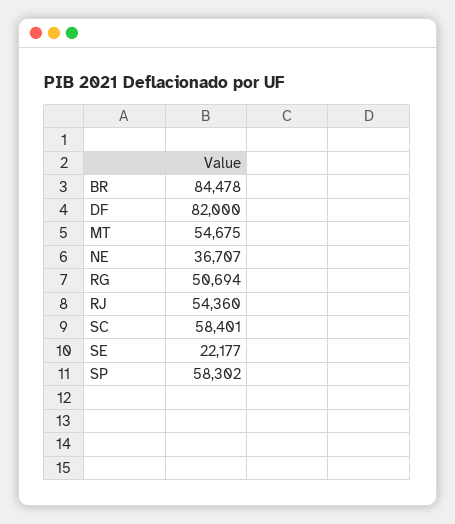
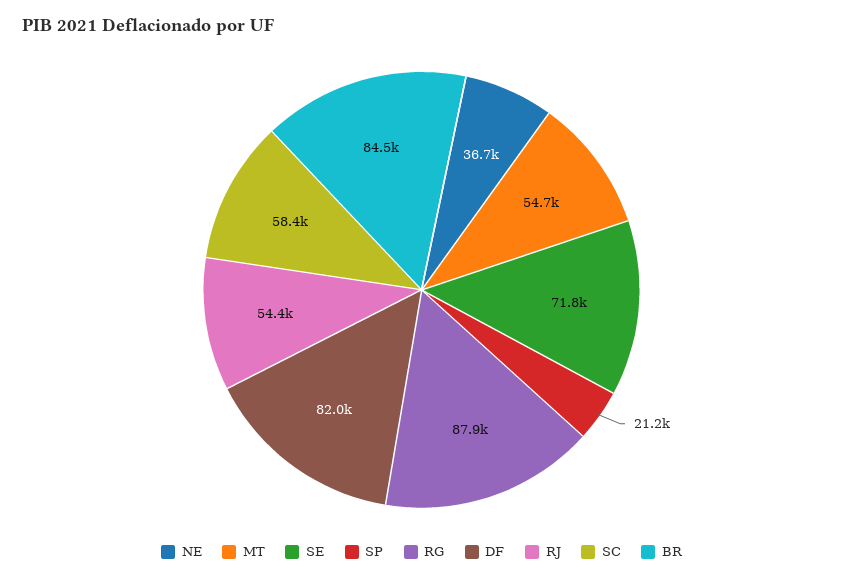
RG: 50694 -> 87900
SE: 22177 -> 71800
SP: 58302 -> 21200

